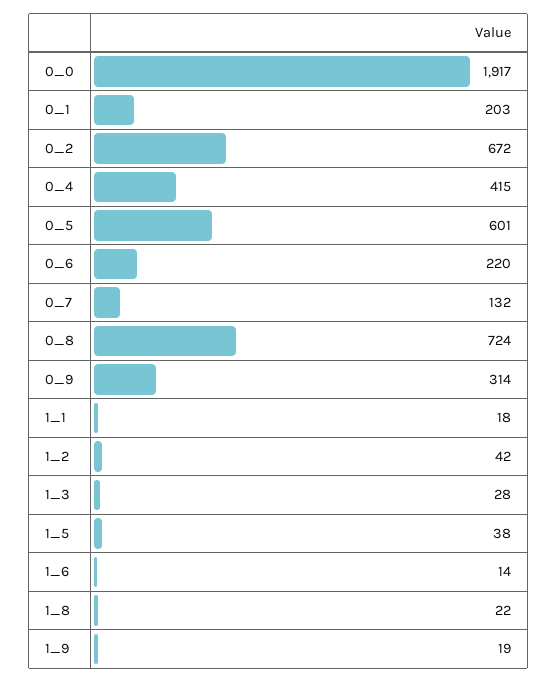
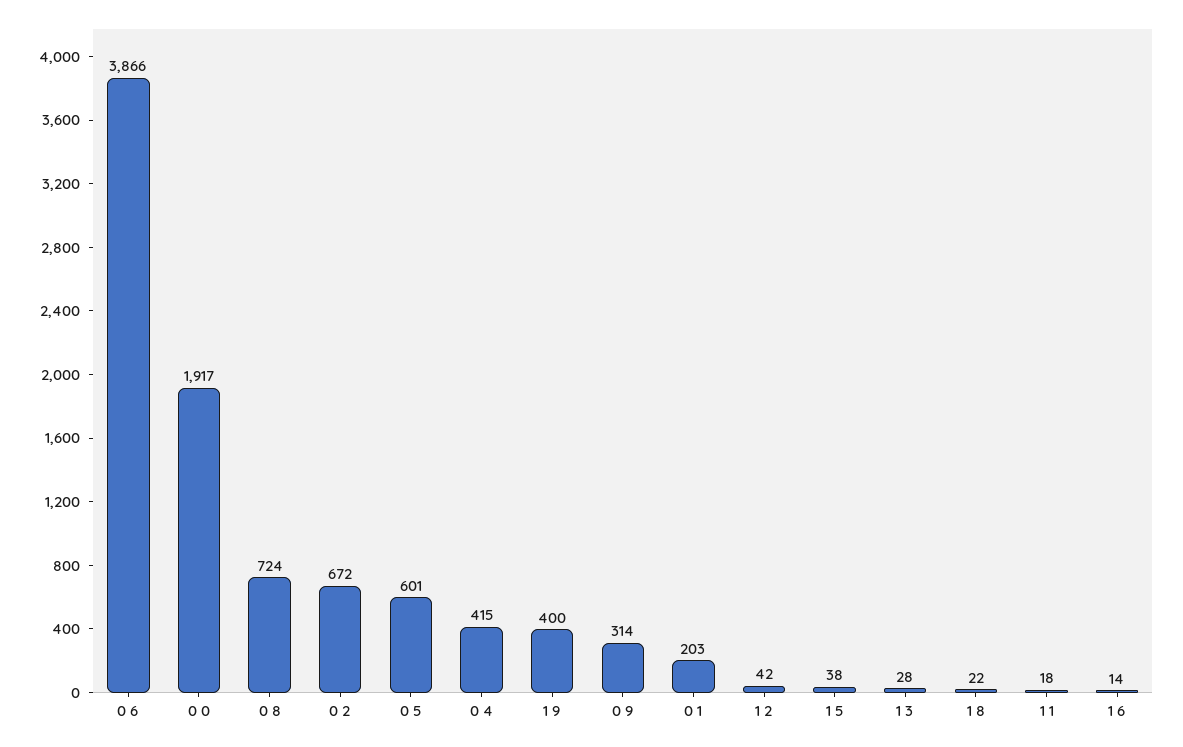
0_6: 220 -> 3866
0_7: 132 -> none
1_9: 19 -> 400

